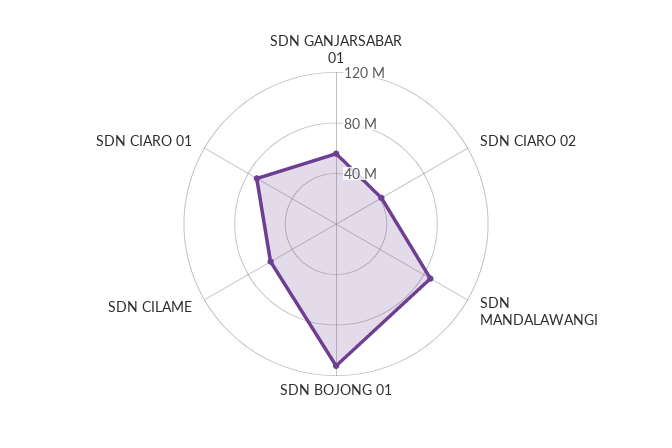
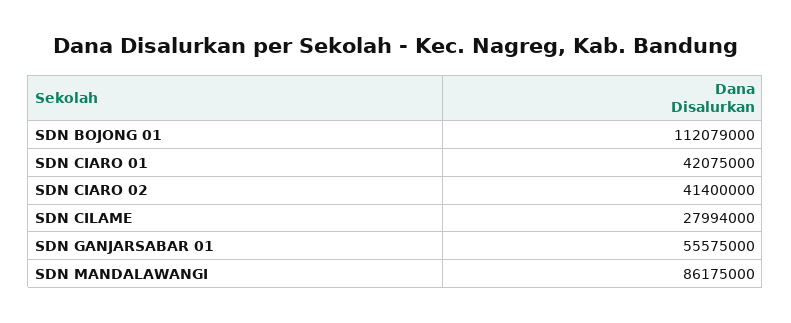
SDN CILAME: 60000000 -> 27994000
SDN CIARO 01: 70000000 -> 42075000

